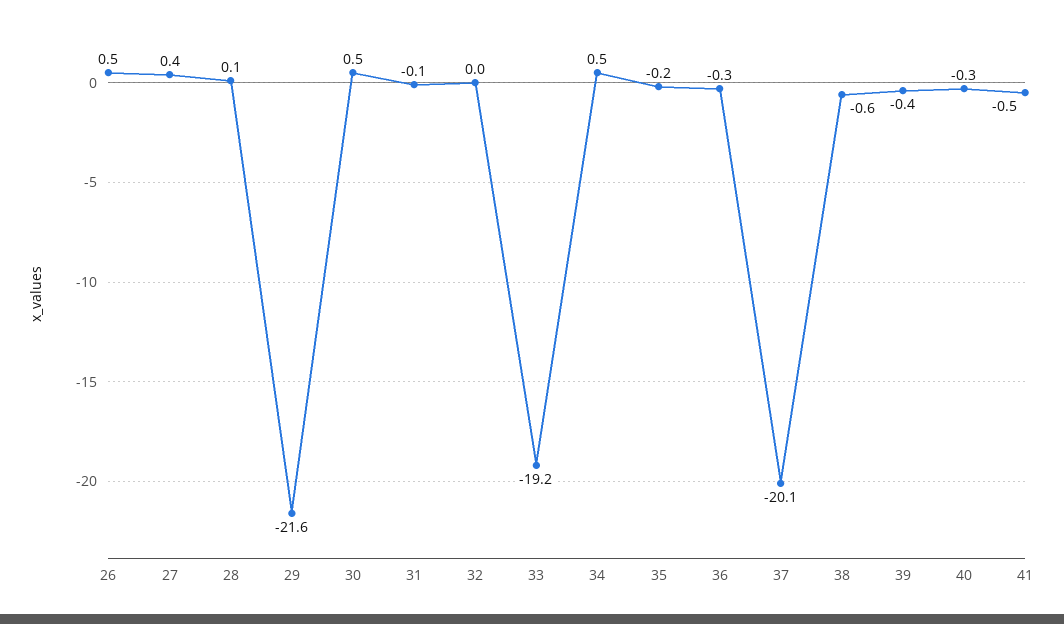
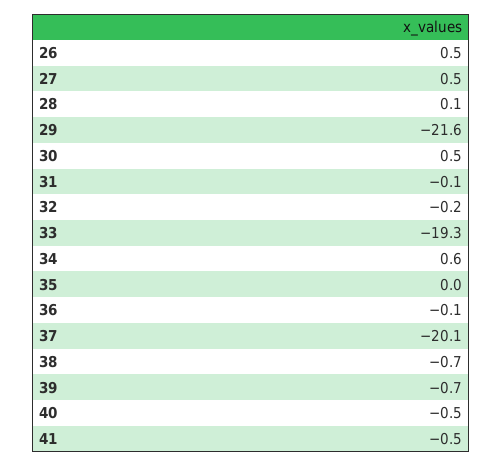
27: 0.4 -> 0.5
32: 0 -> -0.2
33: -19.2 -> -19.3
34: 0.5 -> 0.6
35: -0.2 -> 0
36: -0.3 -> -0.1
38: -0.6 -> -0.7
39: -0.4 -> -0.7
40: -0.3 -> -0.5

